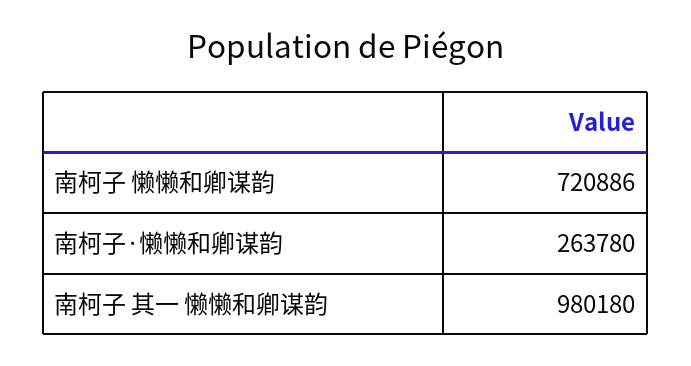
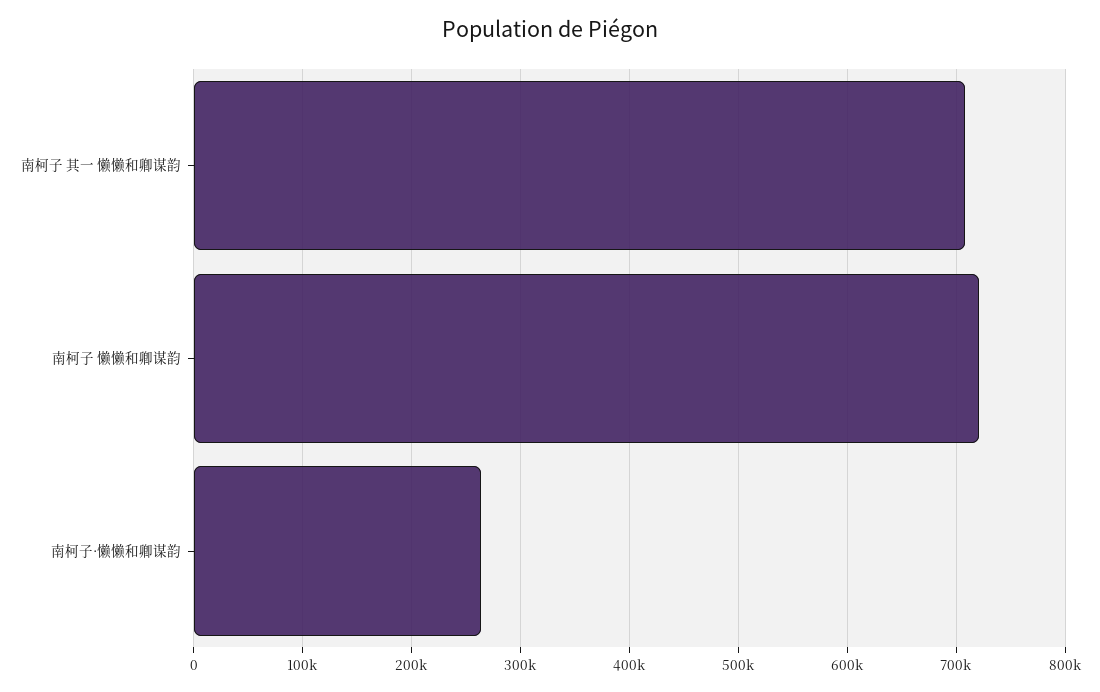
南柯子 其一 懒懒和卿谋韵: 980180 -> 710000

